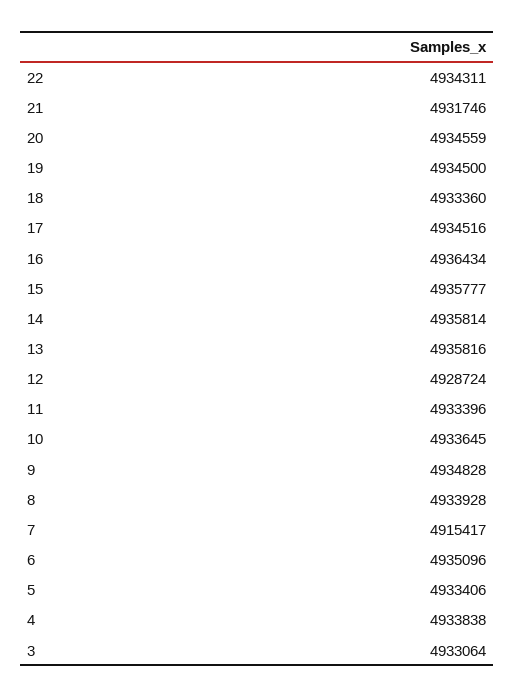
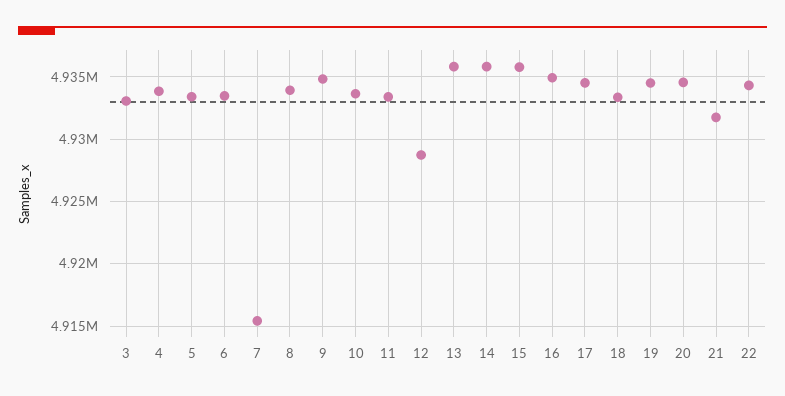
16: 4936434 -> 4935000
6: 4935096 -> 4933500

